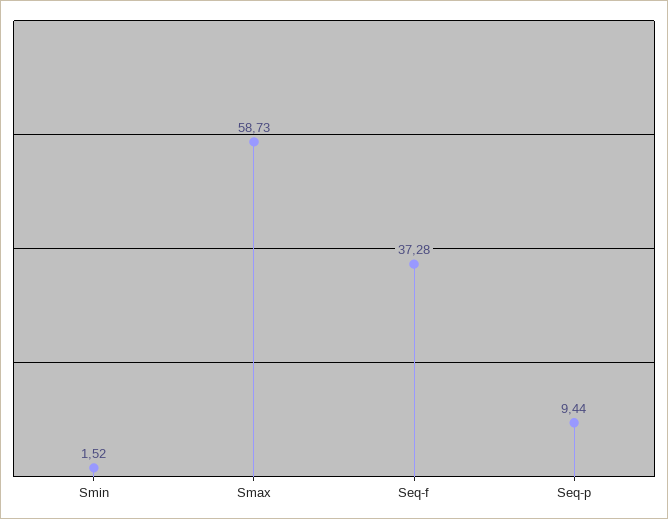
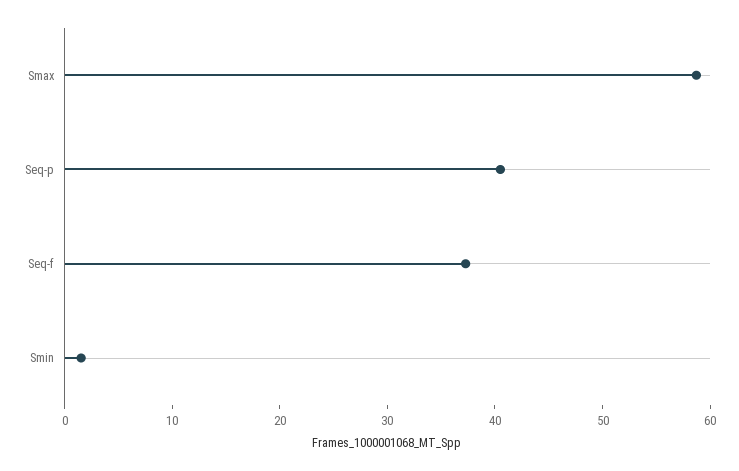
Seq-p: 9.44 -> 40

